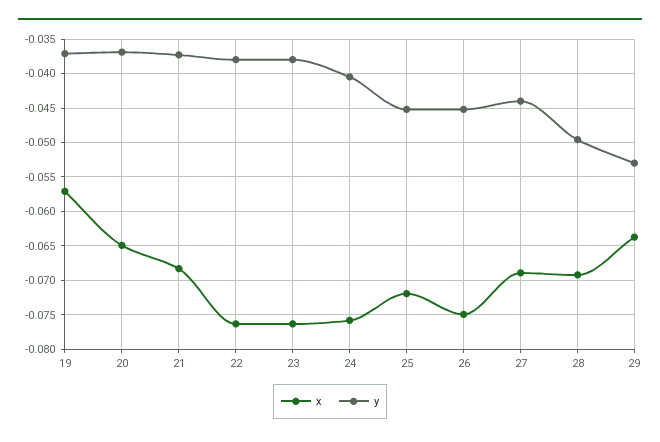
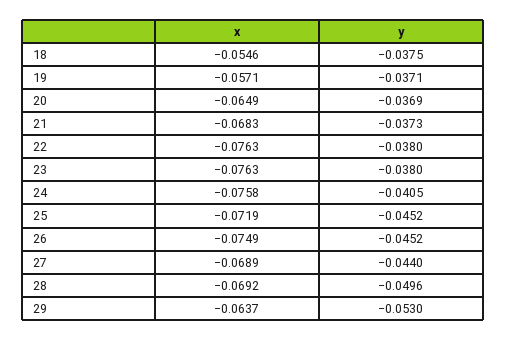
x, 18: none -> -0.0546
y, 18: none -> -0.0375

